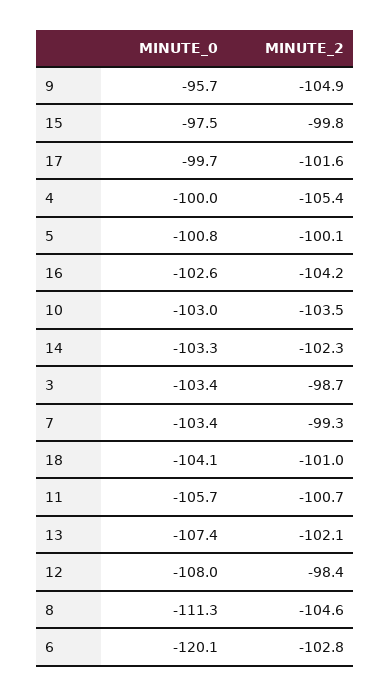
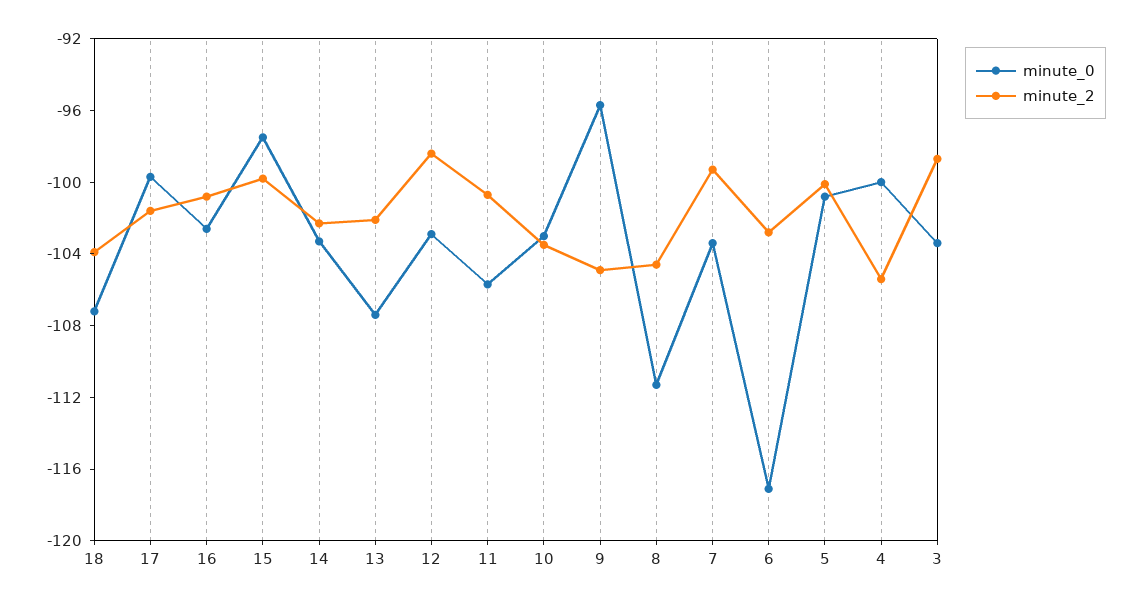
MINUTE_2, 16: -104.2 -> -101
MINUTE_0, 18: -104.1 -> -107
MINUTE_2, 18: -101 -> -104
MINUTE_0, 12: -108 -> -103
MINUTE_0, 6: -120.1 -> -117

